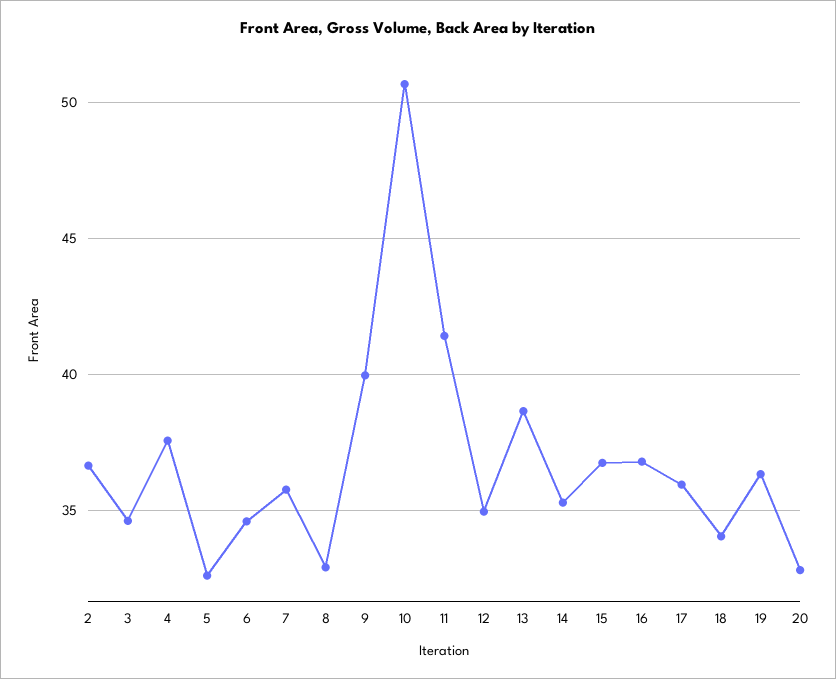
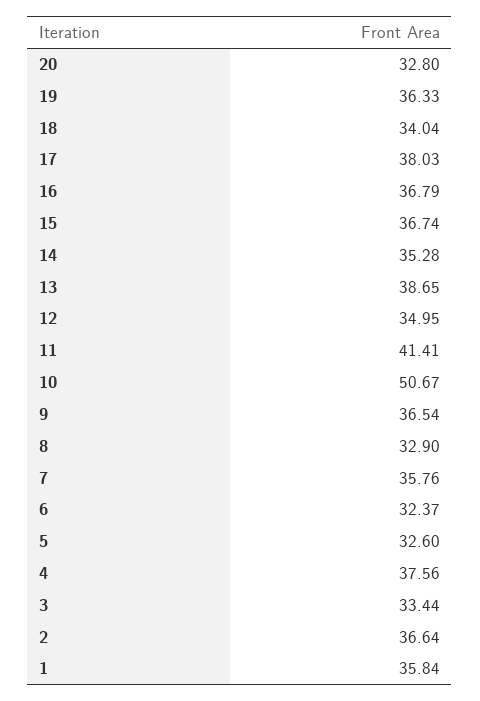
3: 34.5 -> 33.44
6: 34.5 -> 32.37
9: 40 -> 36.54
17: 36 -> 38.03
1: none -> 35.84

